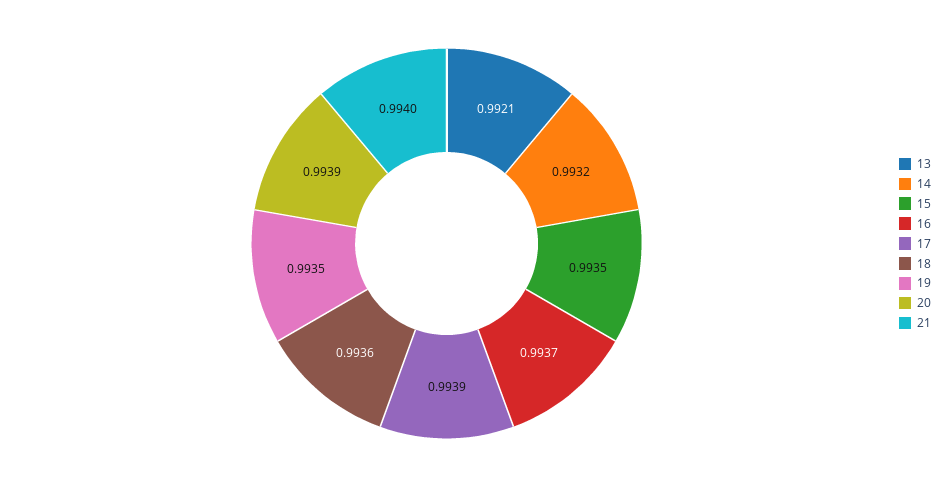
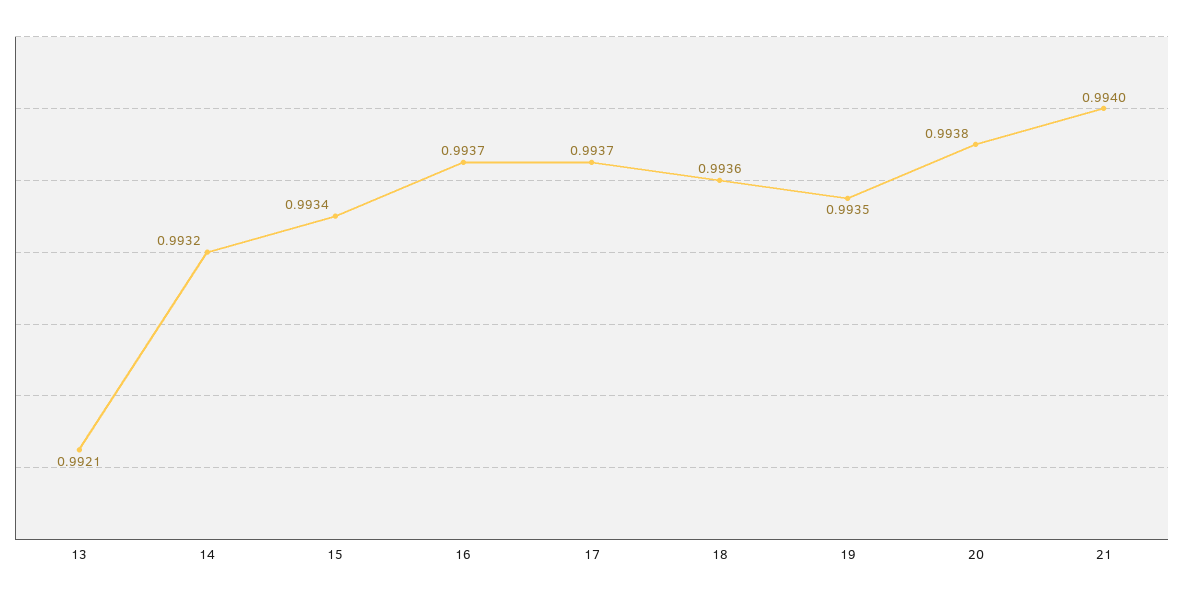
15: 0.9935 -> 0.9934
17: 0.9939 -> 0.9937
20: 0.9939 -> 0.9938

